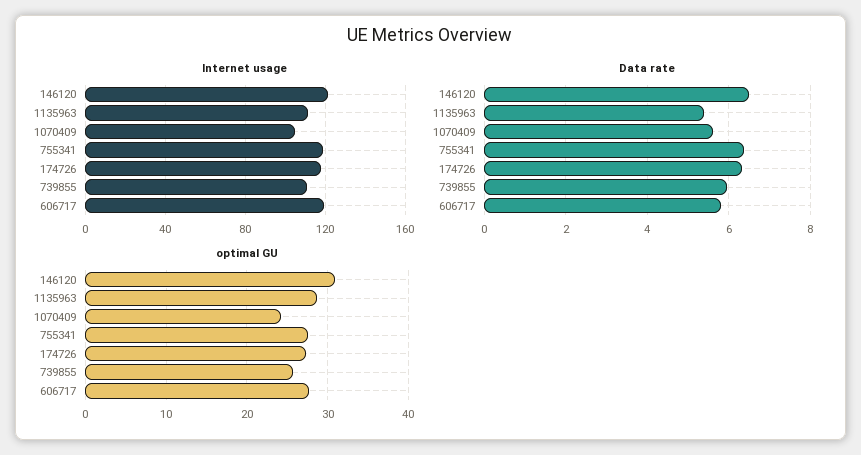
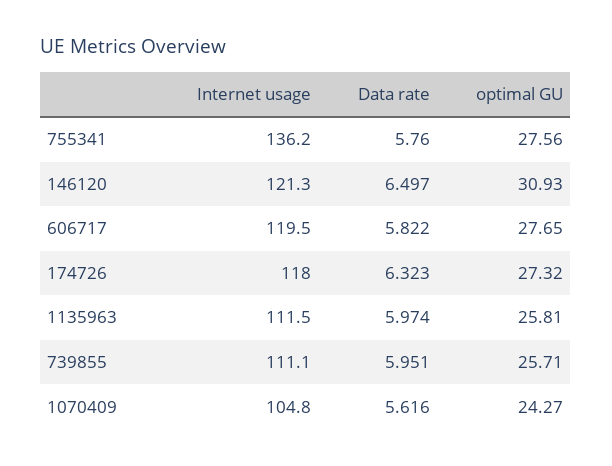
Internet usage, 755341: 120 -> 136.2
Data rate, 1135963: 5.4 -> 5.974
Data rate, 755341: 6.4 -> 5.76
optimal GU, 1135963: 29 -> 25.81

